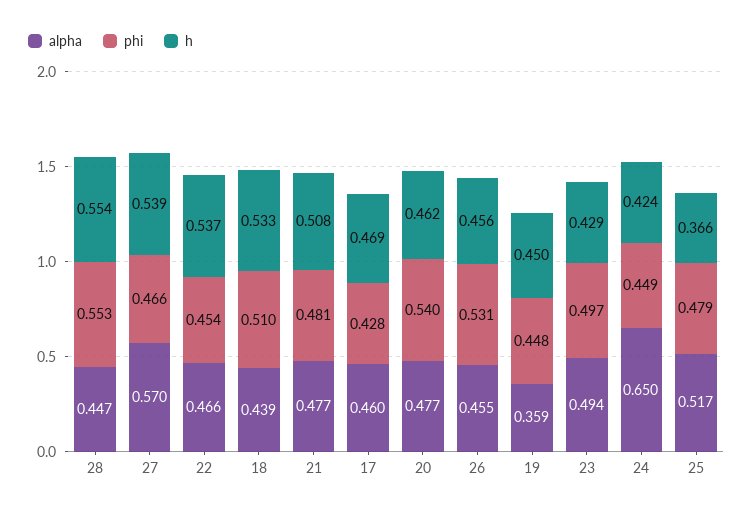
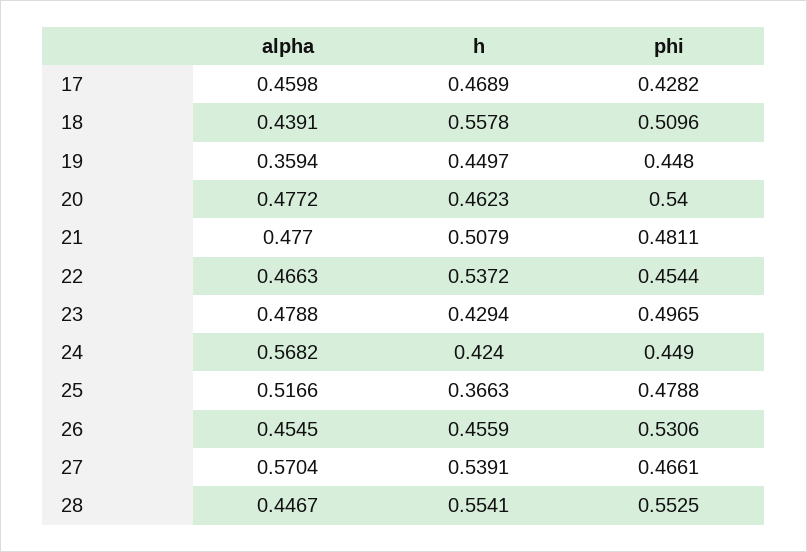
h, 18: 0.533 -> 0.5578
alpha, 23: 0.494 -> 0.4788
alpha, 24: 0.65 -> 0.5682

